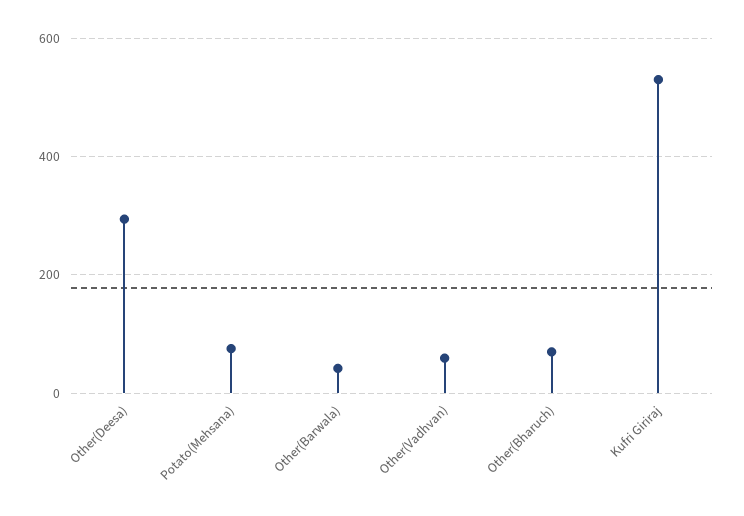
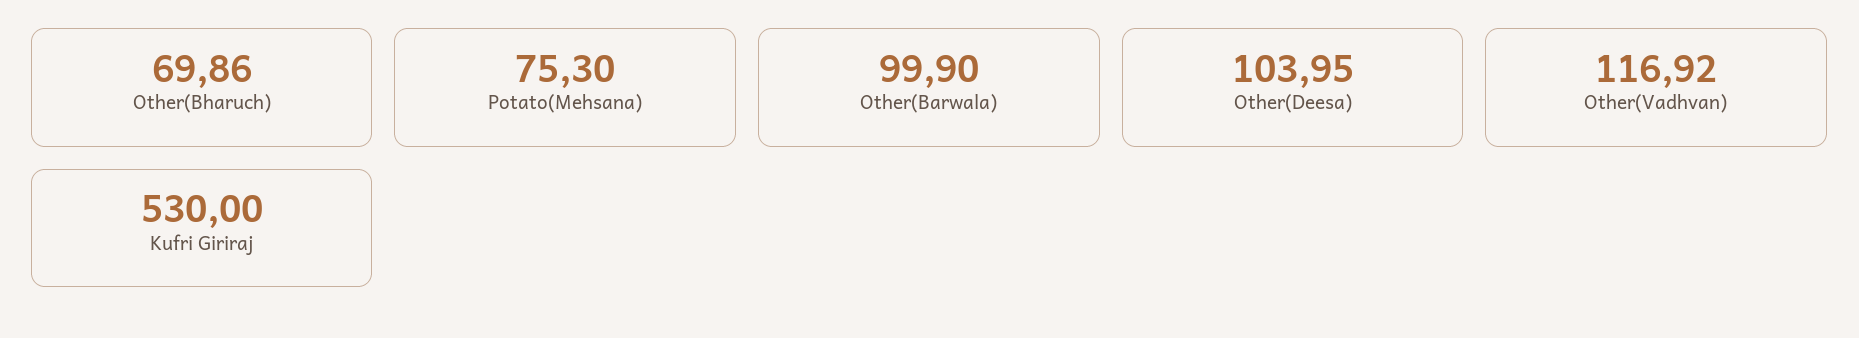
Other(Deesa): 300 -> 103.95
Other(Barwala): 40 -> 99.9
Other(Vadhvan): 60 -> 116.92

